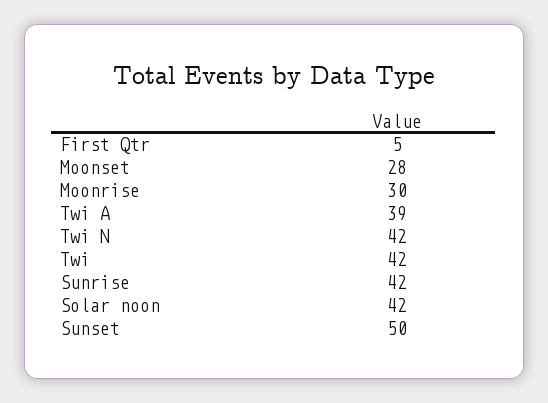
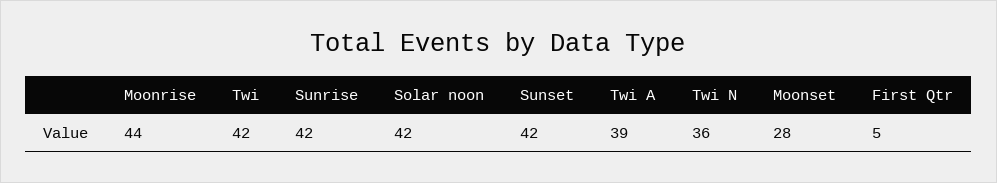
Moonrise: 30 -> 44
Twi N: 42 -> 36
Sunset: 50 -> 42

